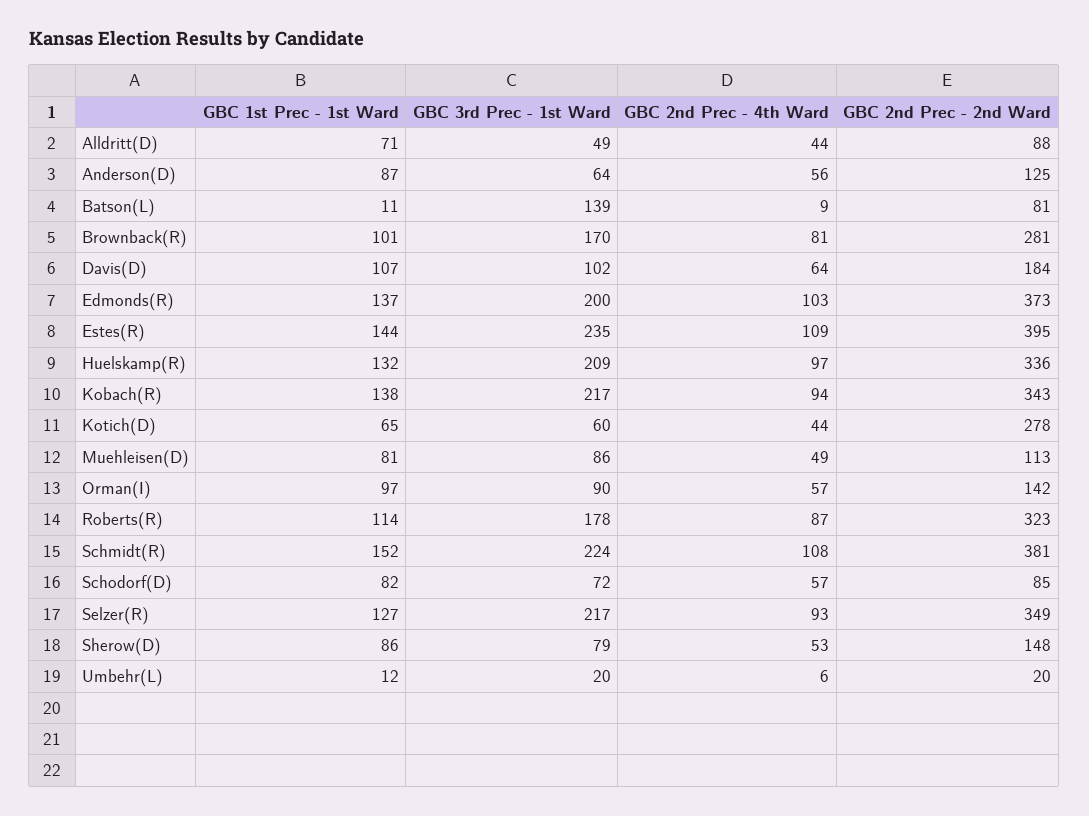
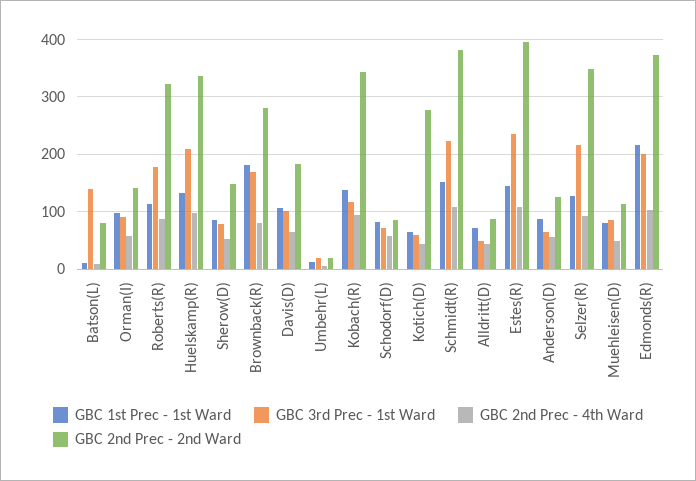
GBC 1st Prec - 1st Ward, Brownback(R): 101 -> 180
GBC 1st Prec - 1st Ward, Edmonds(R): 137 -> 220
GBC 3rd Prec - 1st Ward, Kobach(R): 217 -> 120

